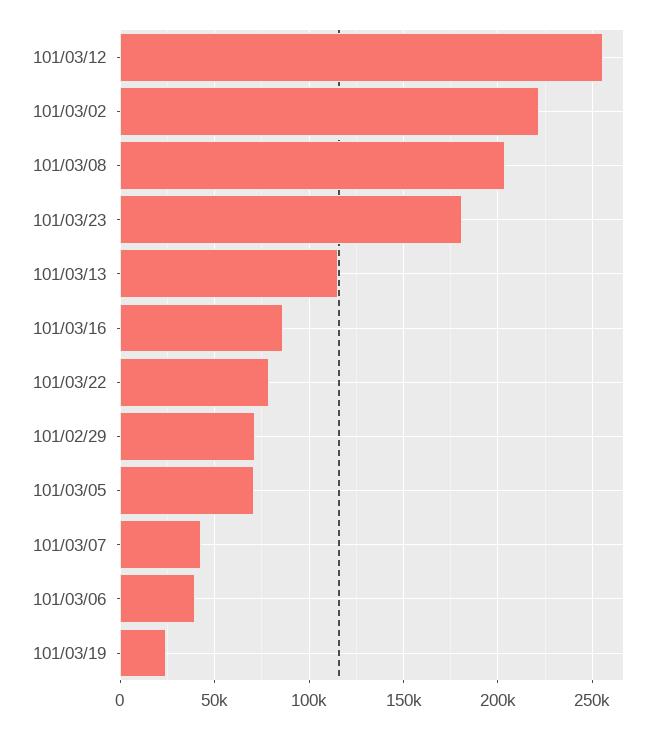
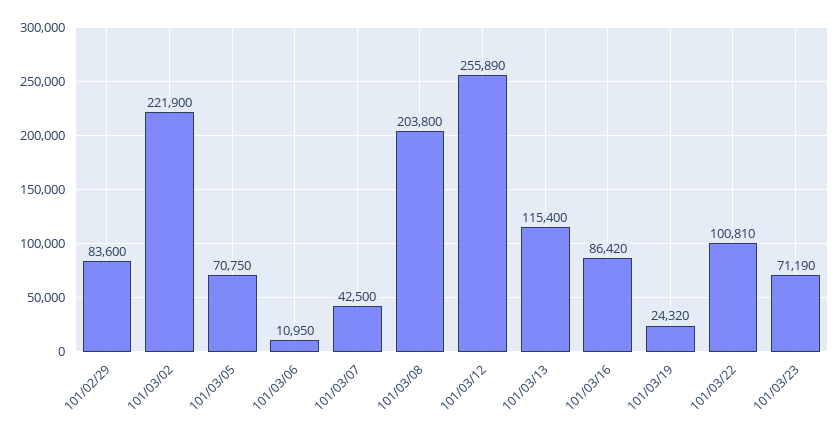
101/03/23: 180000 -> 71190
101/03/22: 80000 -> 100810
101/02/29: 70000 -> 83600
101/03/06: 40000 -> 10950

